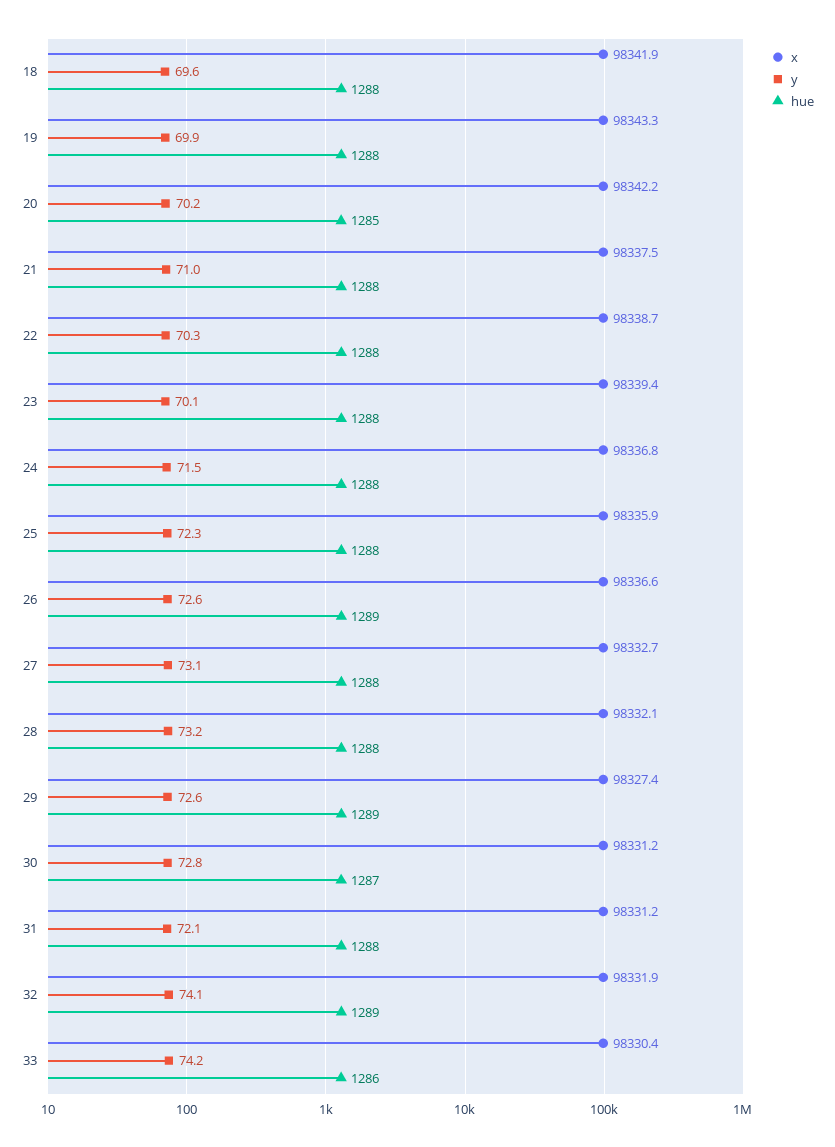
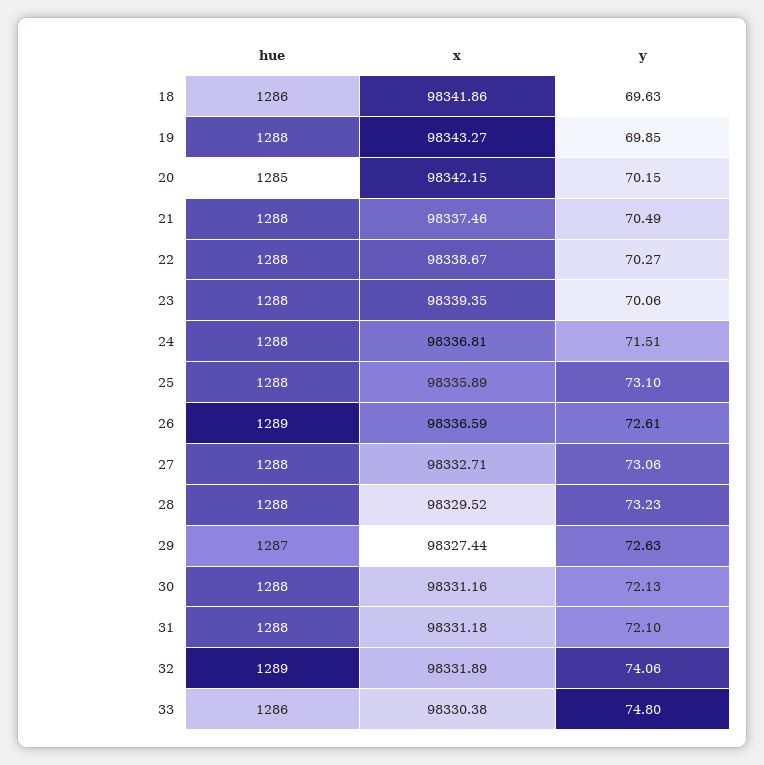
hue, 18: 1288 -> 1286
y, 21: 71 -> 70.49
y, 25: 72.3 -> 73.1
x, 28: 98332.1 -> 98329.52
hue, 29: 1289 -> 1287
y, 30: 72.8 -> 72.13
hue, 30: 1287 -> 1288
y, 33: 74.2 -> 74.8

